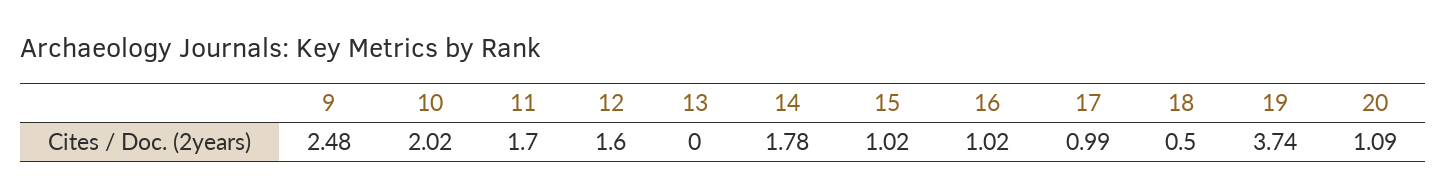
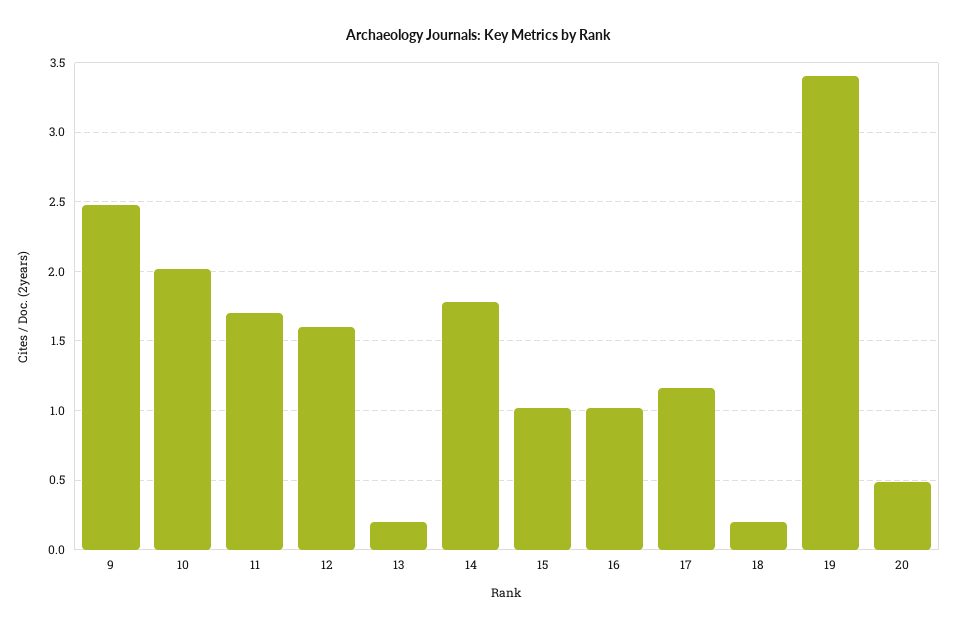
13: 0 -> 0.2
17: 0.99 -> 1.15
18: 0.5 -> 0.2
19: 3.74 -> 3.4
20: 1.09 -> 0.5

